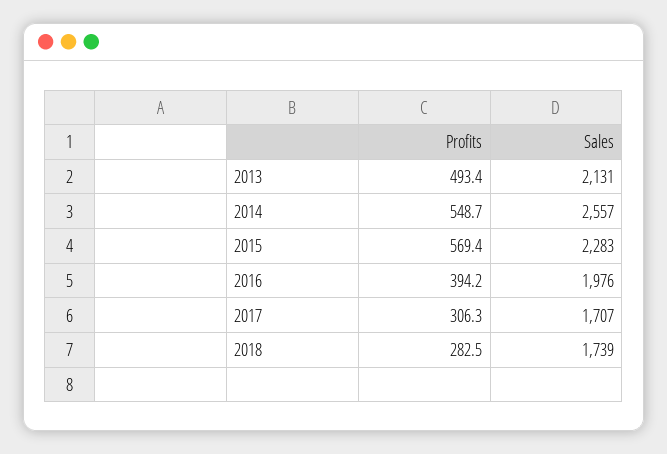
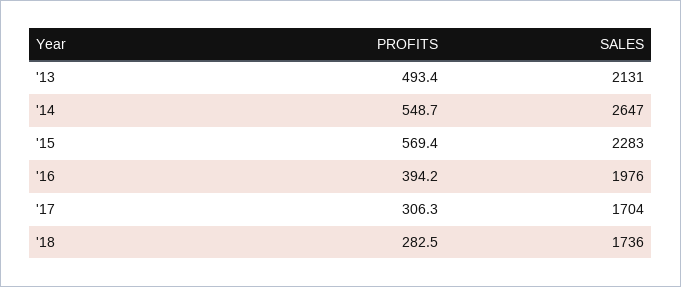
Sales, 2014: 2557 -> 2647
Sales, 2017: 1707 -> 1704
Sales, 2018: 1739 -> 1736

